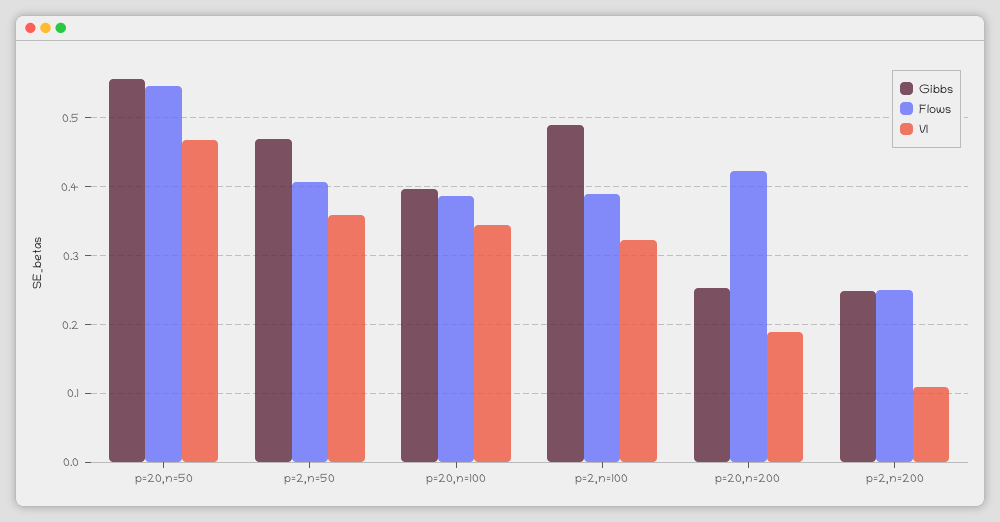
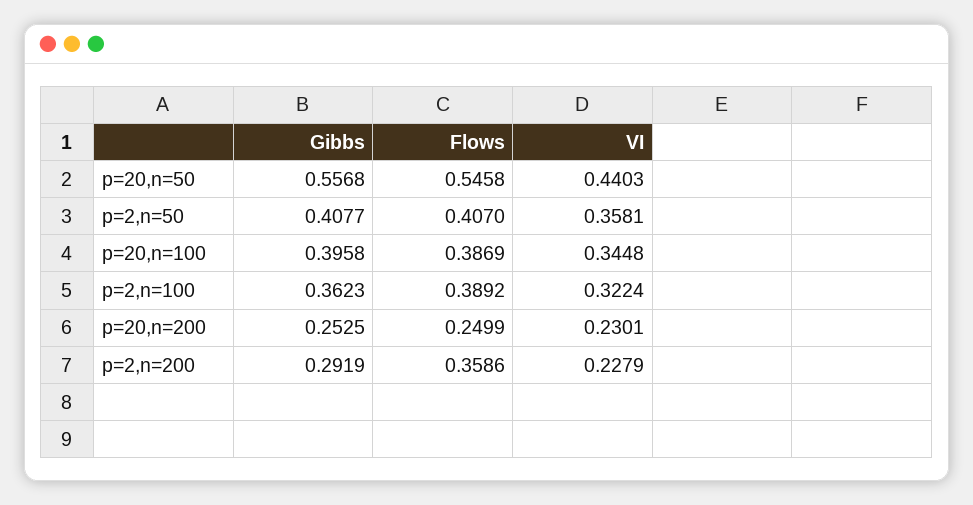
VI, p=20,n=50: 0.47 -> 0.4403
Gibbs, p=2,n=50: 0.47 -> 0.4077
Gibbs, p=2,n=100: 0.49 -> 0.3623
Flows, p=20,n=200: 0.42 -> 0.2499
VI, p=20,n=200: 0.19 -> 0.2301
Gibbs, p=2,n=200: 0.25 -> 0.2919
Flows, p=2,n=200: 0.25 -> 0.3586
VI, p=2,n=200: 0.11 -> 0.2279

